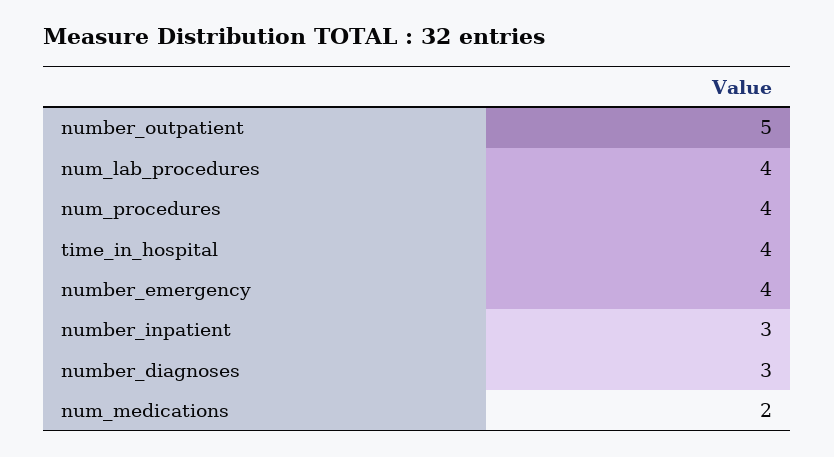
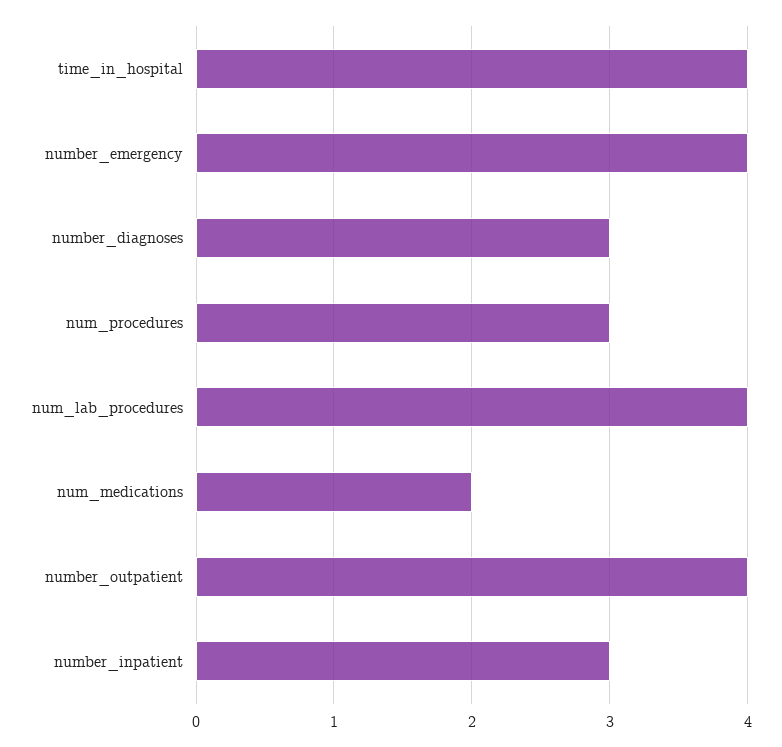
number_outpatient: 5 -> 4
num_procedures: 4 -> 3

